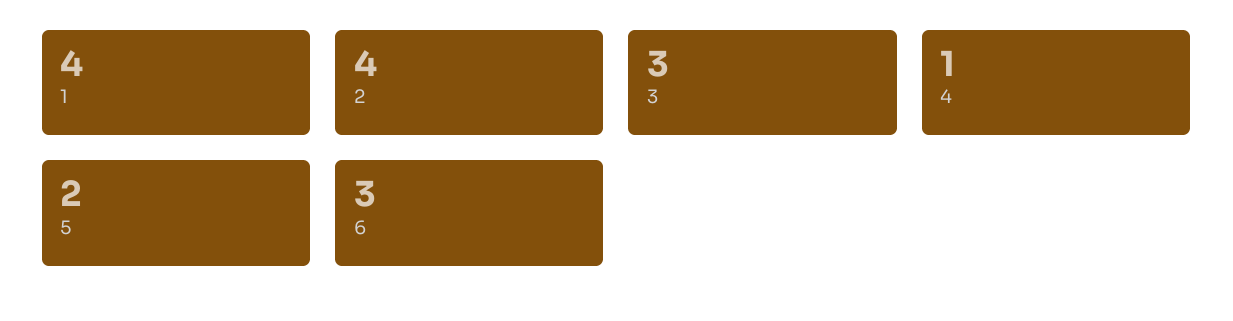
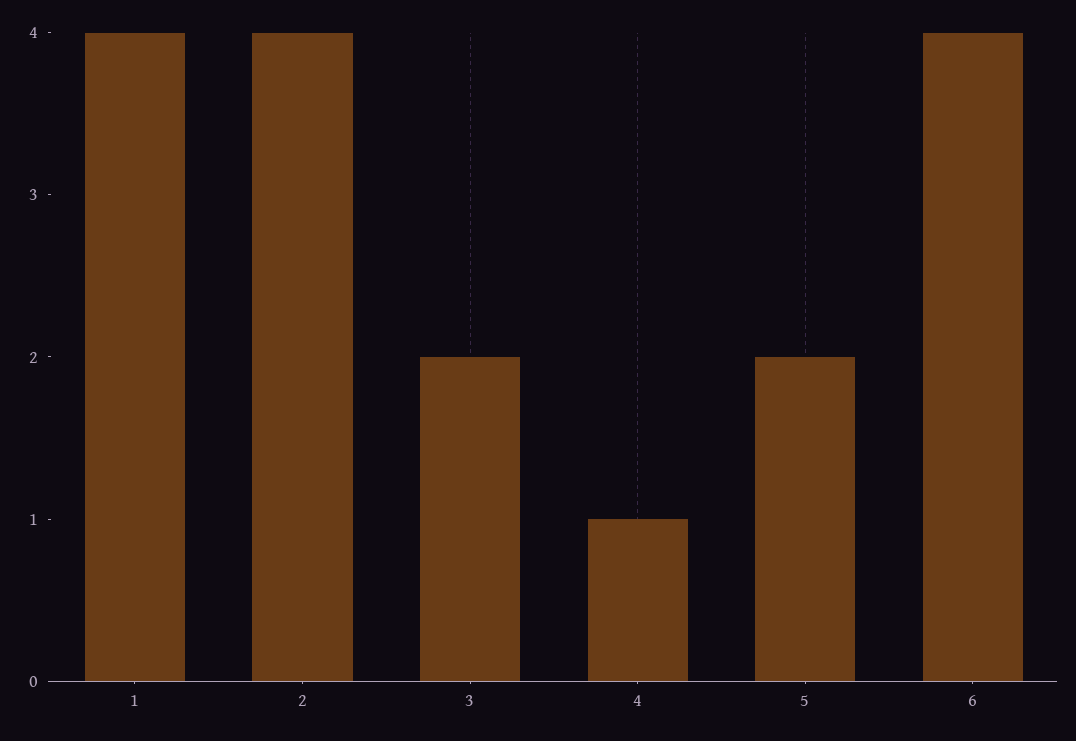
3: 3 -> 2
6: 3 -> 4

